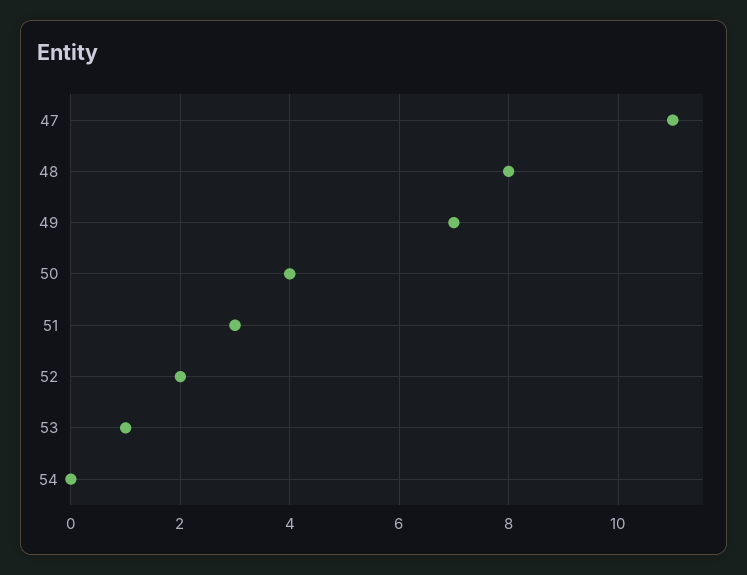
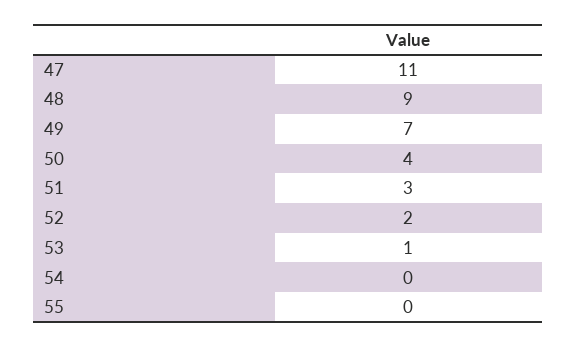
48: 8 -> 9
55: none -> 0

